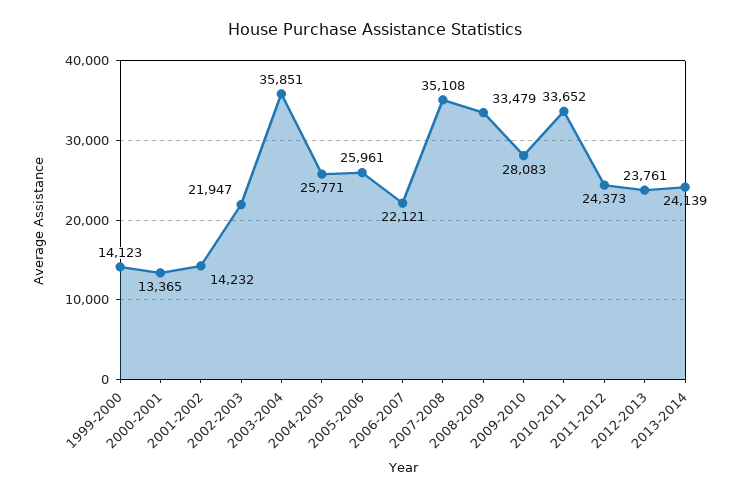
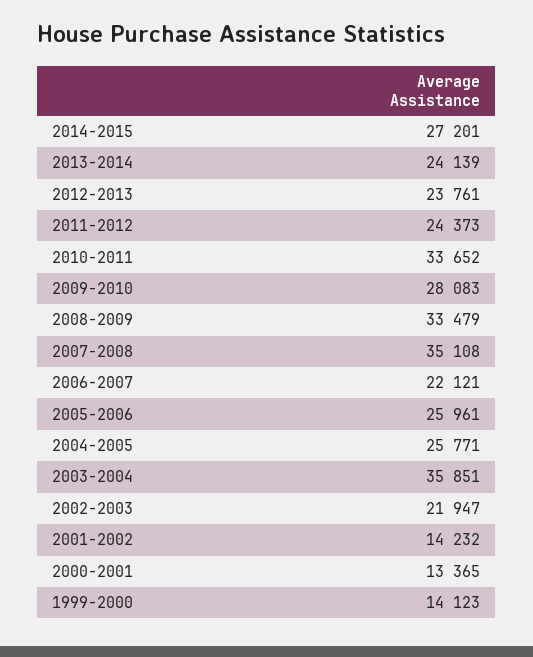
2014-2015: none -> 27201

